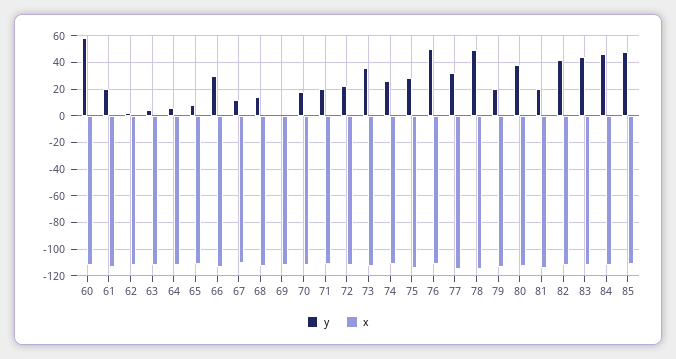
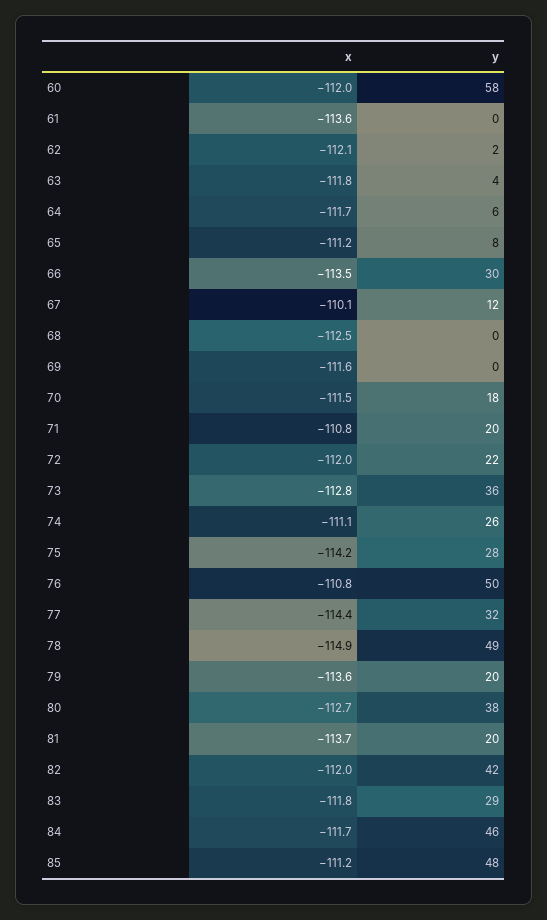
y, 61: 20 -> 0
y, 68: 15 -> 0
y, 83: 45 -> 29

